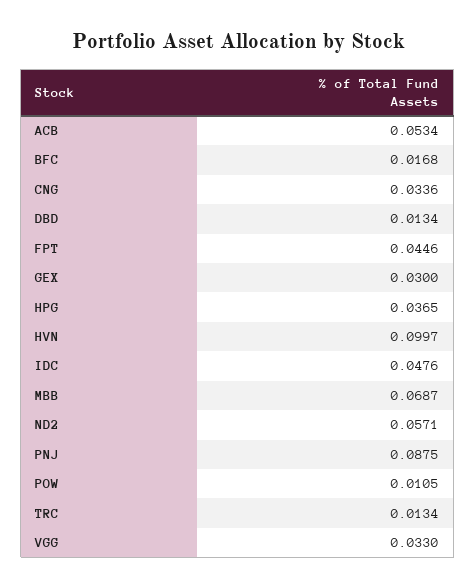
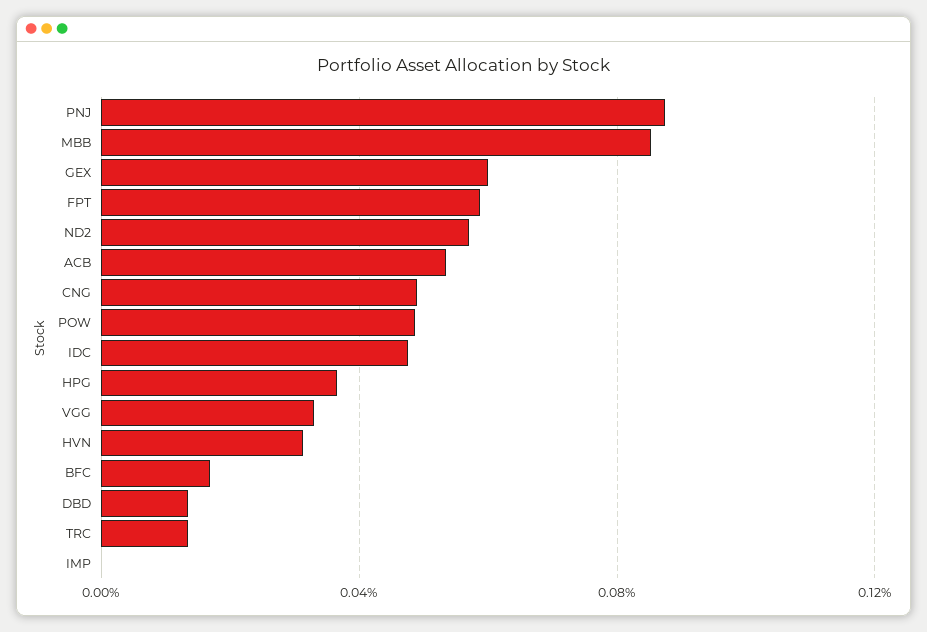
CNG: 0.0336 -> 0.05
FPT: 0.0446 -> 0.06
GEX: 0.03 -> 0.06
HVN: 0.0997 -> 0.03
MBB: 0.0687 -> 0.085
POW: 0.0105 -> 0.05
IMP: none -> 0

